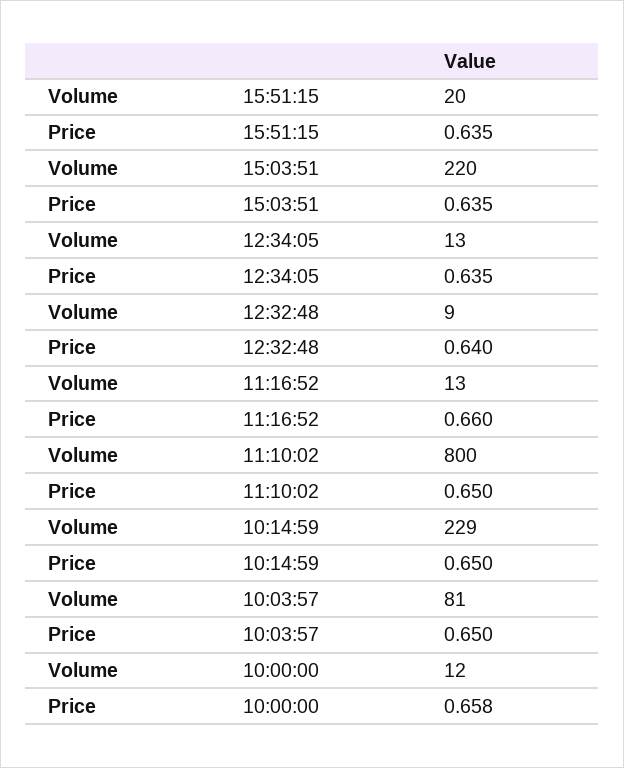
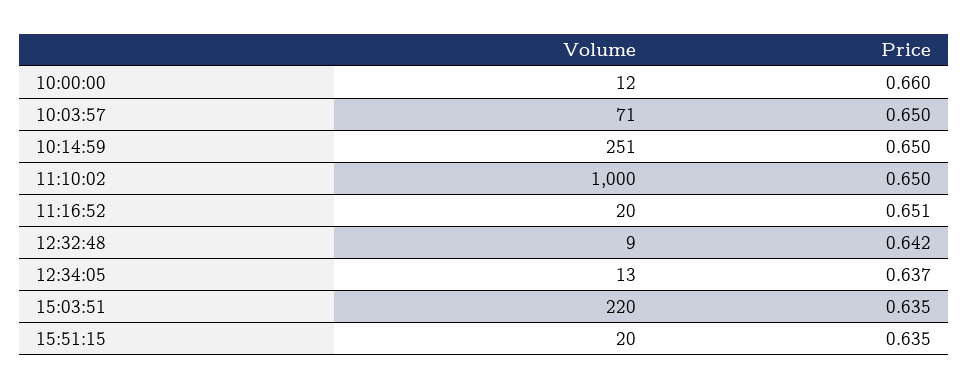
Price, 12:34:05: 0.635 -> 0.637
Price, 12:32:48: 0.64 -> 0.642
Volume, 11:16:52: 13 -> 20
Price, 11:16:52: 0.66 -> 0.651
Volume, 11:10:02: 800 -> 1000
Volume, 10:14:59: 229 -> 251
Volume, 10:03:57: 81 -> 71
Price, 10:00:00: 0.658 -> 0.66

